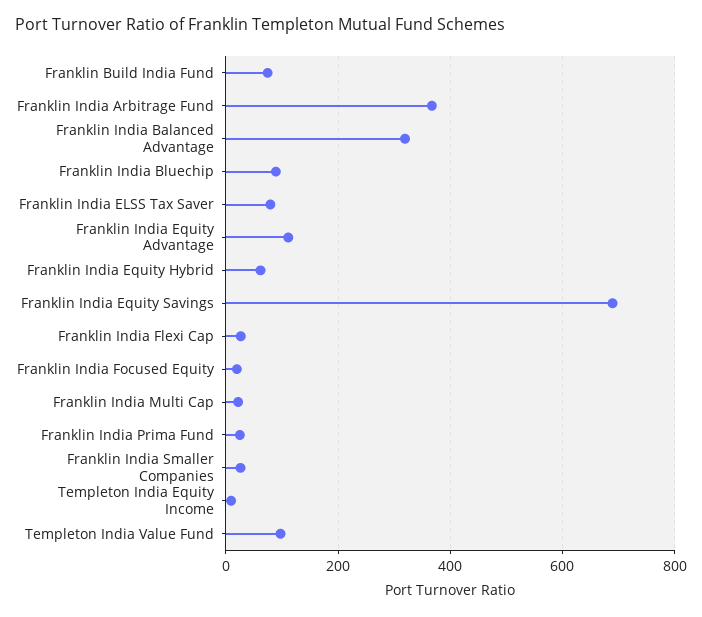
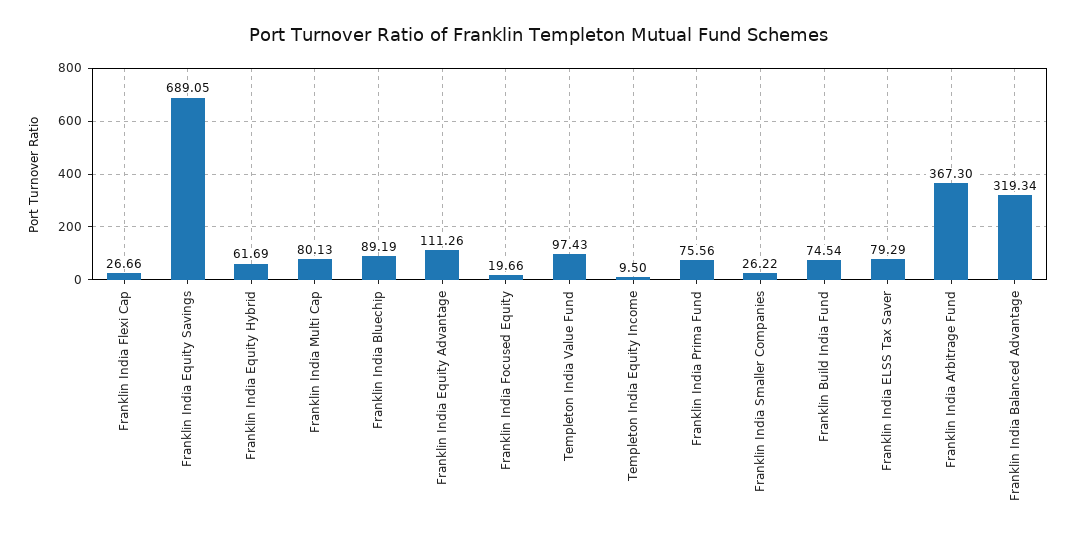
Franklin India Multi Cap: 20 -> 80.13
Franklin India Prima Fund: 20 -> 75.56

